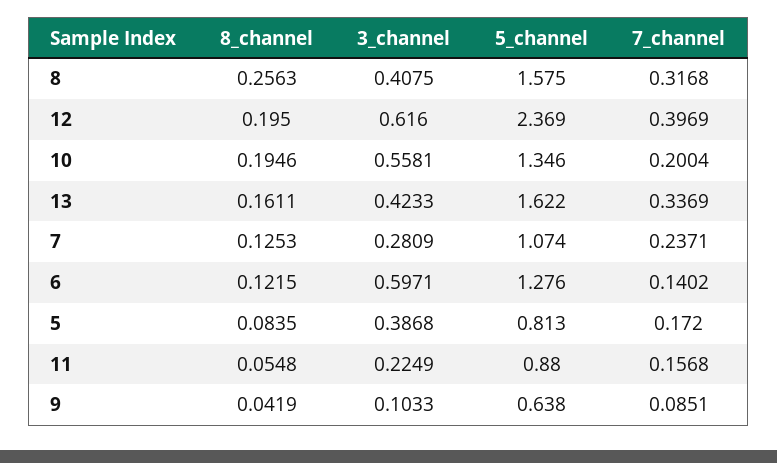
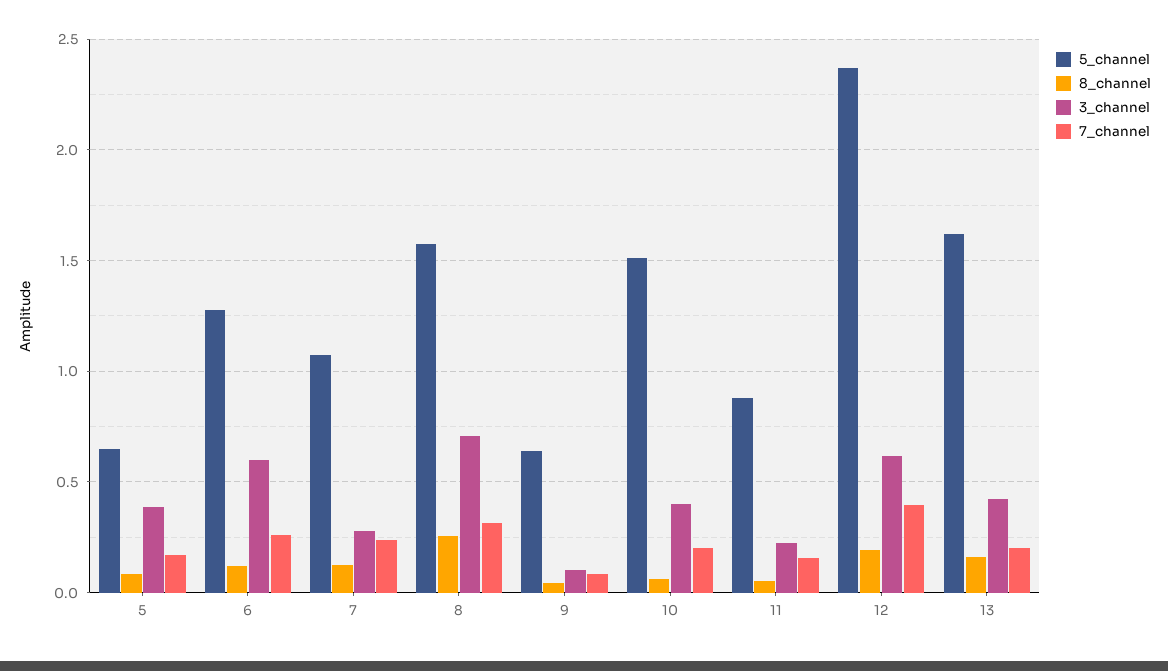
3_channel, 8: 0.4075 -> 0.7
8_channel, 10: 0.1946 -> 0.05
3_channel, 10: 0.5581 -> 0.4
5_channel, 10: 1.346 -> 1.5
7_channel, 13: 0.3369 -> 0.2
7_channel, 6: 0.1402 -> 0.25
5_channel, 5: 0.813 -> 0.65

